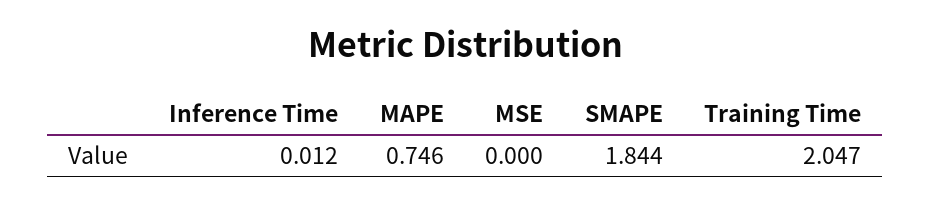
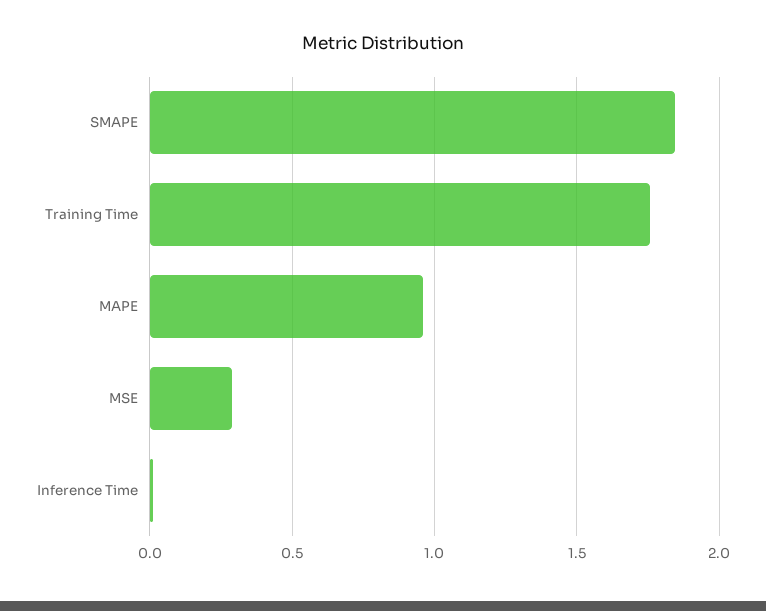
MAPE: 0.746 -> 0.95
MSE: 0 -> 0.3
Training Time: 2.047 -> 1.75

